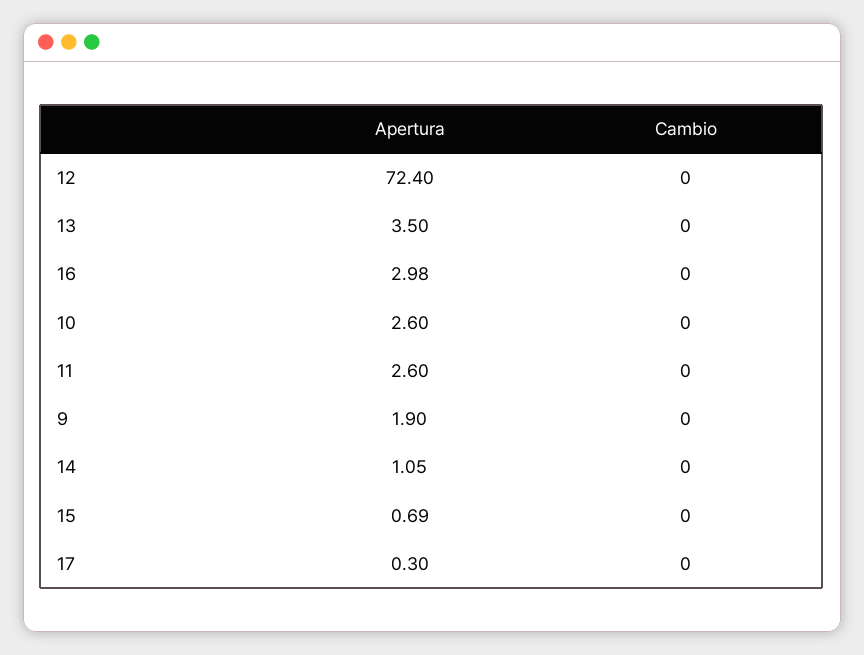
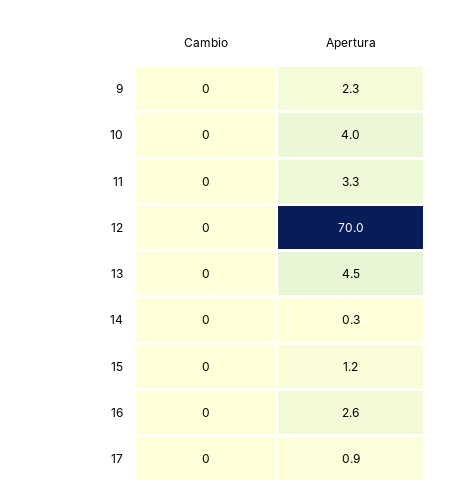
Apertura, 12: 72.4 -> 70
Apertura, 13: 3.5 -> 4.5
Apertura, 16: 2.98 -> 2.6
Apertura, 10: 2.6 -> 4
Apertura, 11: 2.6 -> 3.3
Apertura, 9: 1.9 -> 2.3
Apertura, 14: 1.05 -> 0.3
Apertura, 15: 0.69 -> 1.2
Apertura, 17: 0.3 -> 0.9

